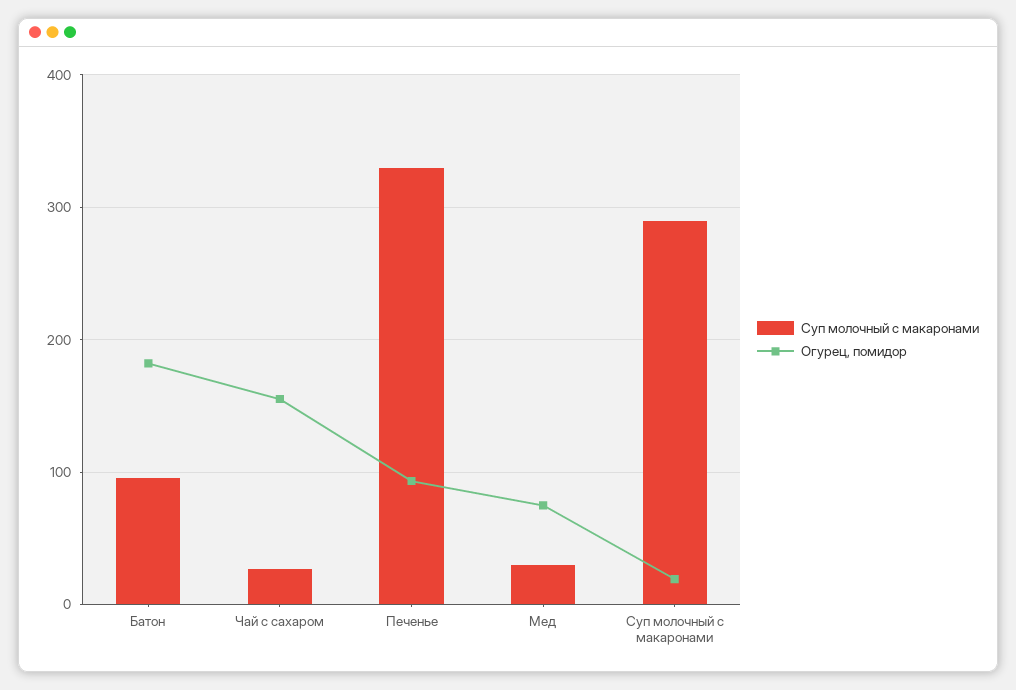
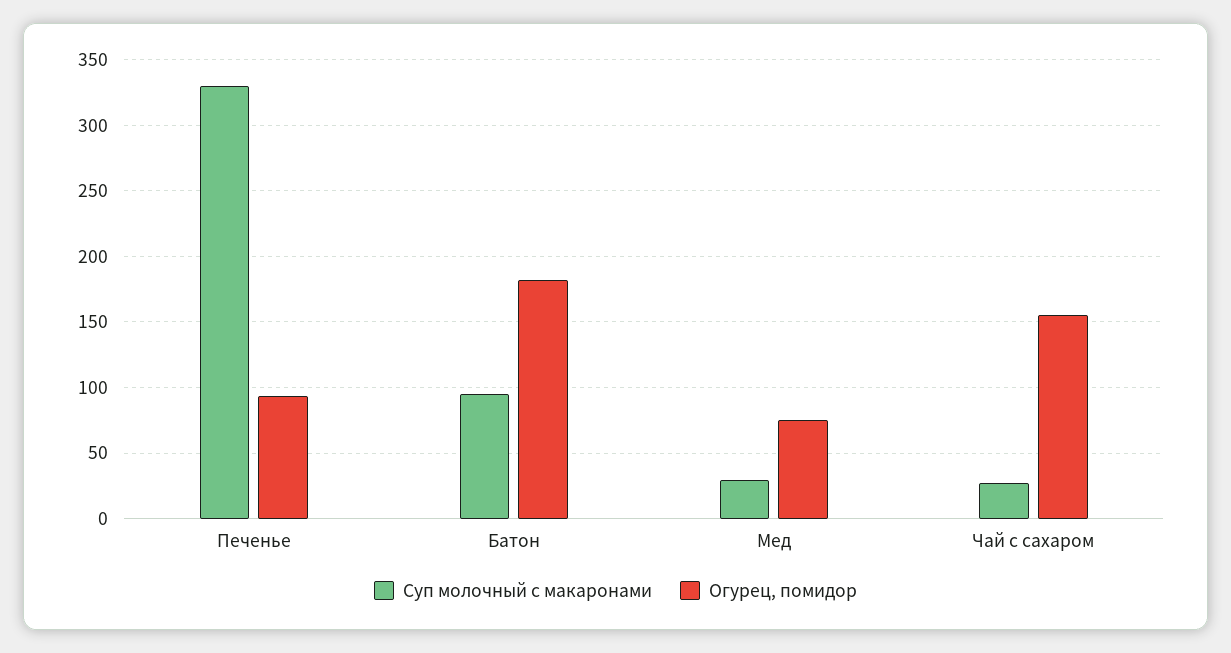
Суп молочный с макаронами, Суп молочный с макаронами: 290 -> none
Огурец, помидор, Суп молочный с макаронами: 20 -> none

